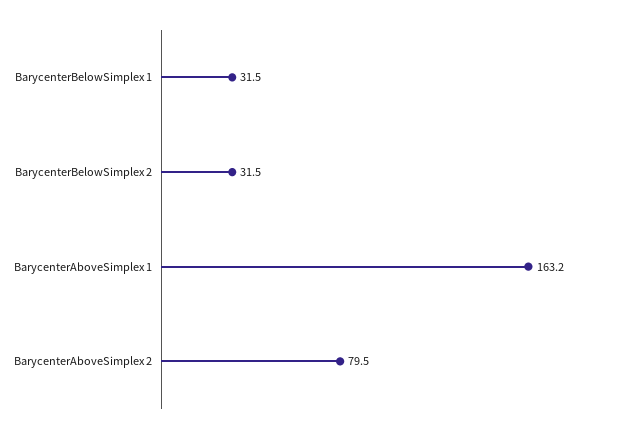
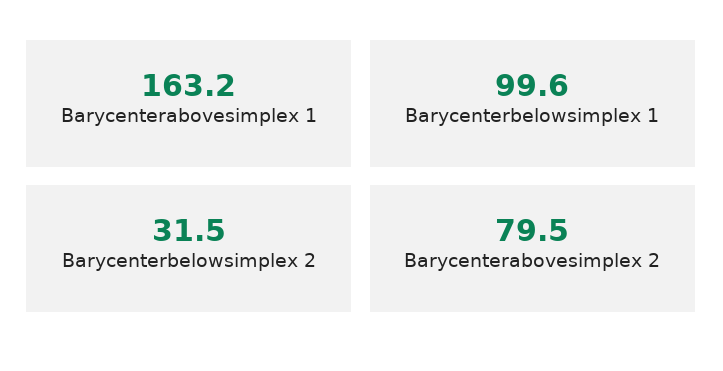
BarycenterBelowSimplex 1: 31.5 -> 99.6

